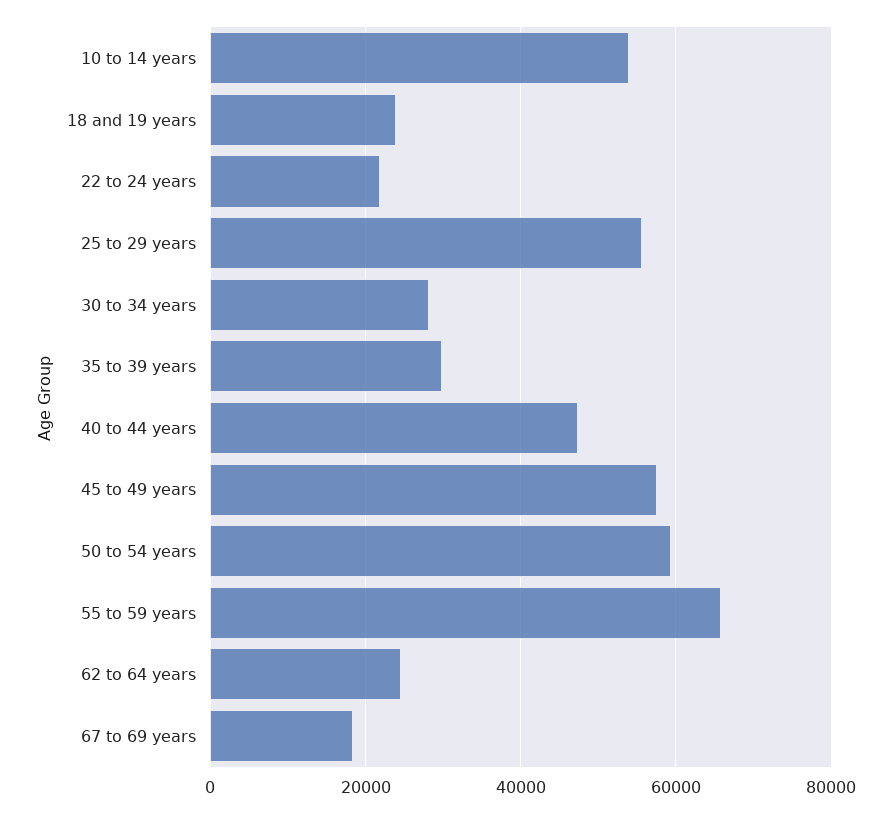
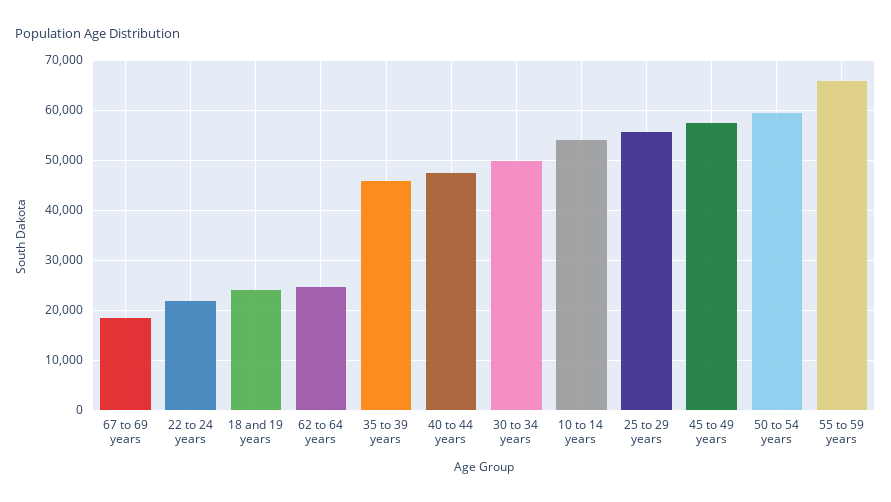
30 to 34 years: 28000 -> 50000
35 to 39 years: 30000 -> 46000

